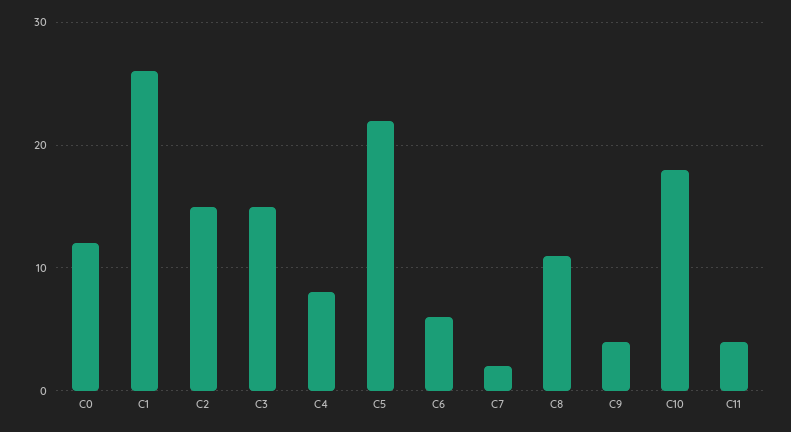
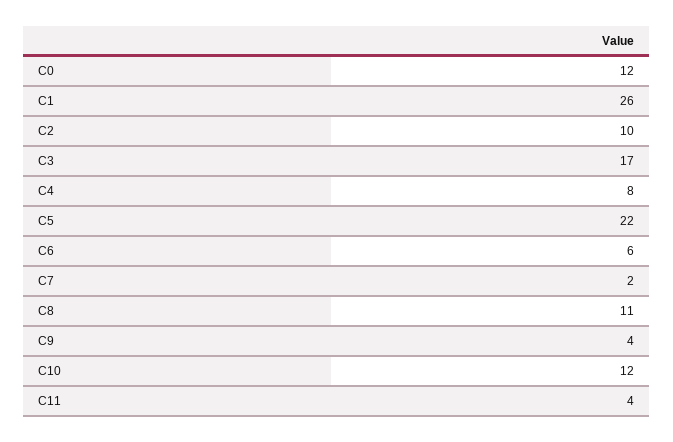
C2: 15 -> 10
C3: 15 -> 17
C10: 18 -> 12

